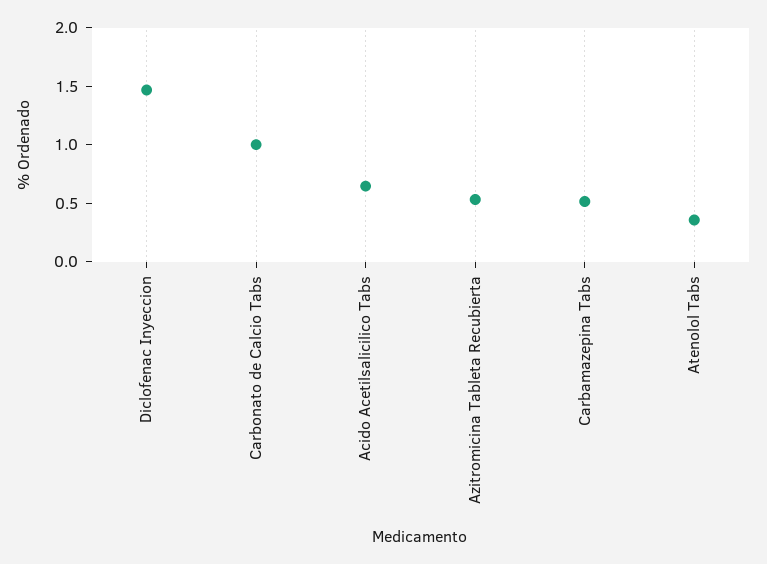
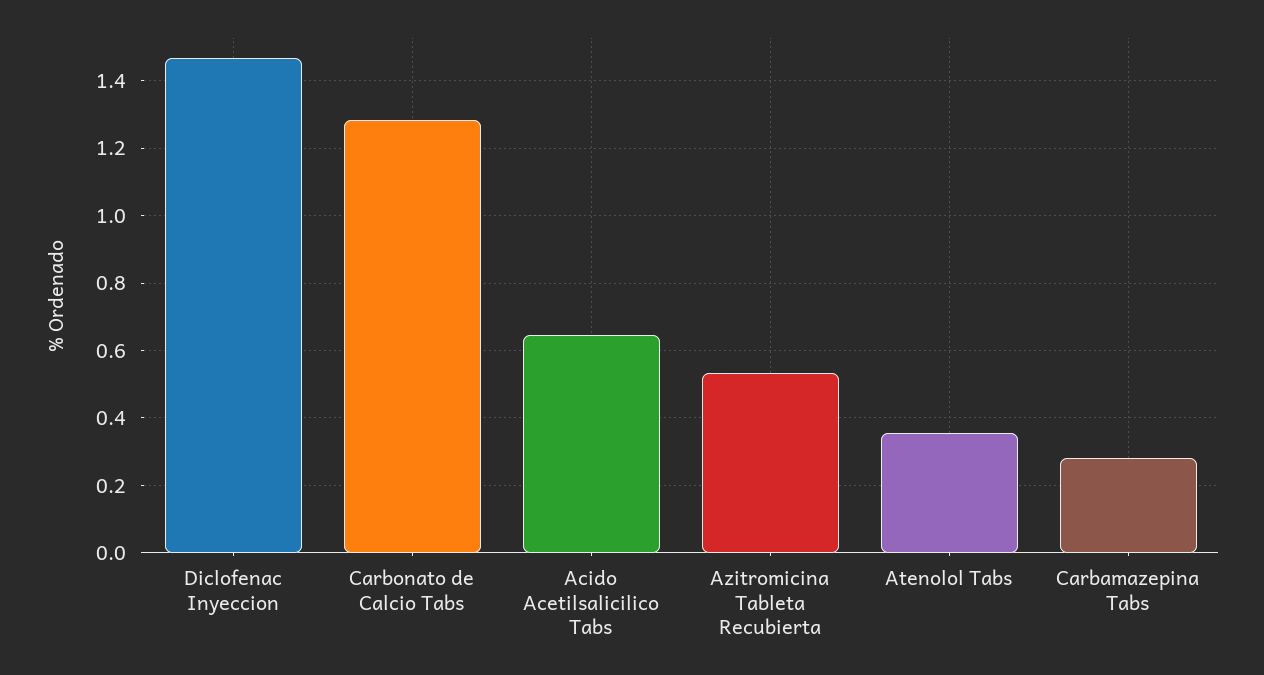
Carbonato de Calcio Tabs: 1 -> 1.28
Carbamazepina Tabs: 0.5 -> 0.28

